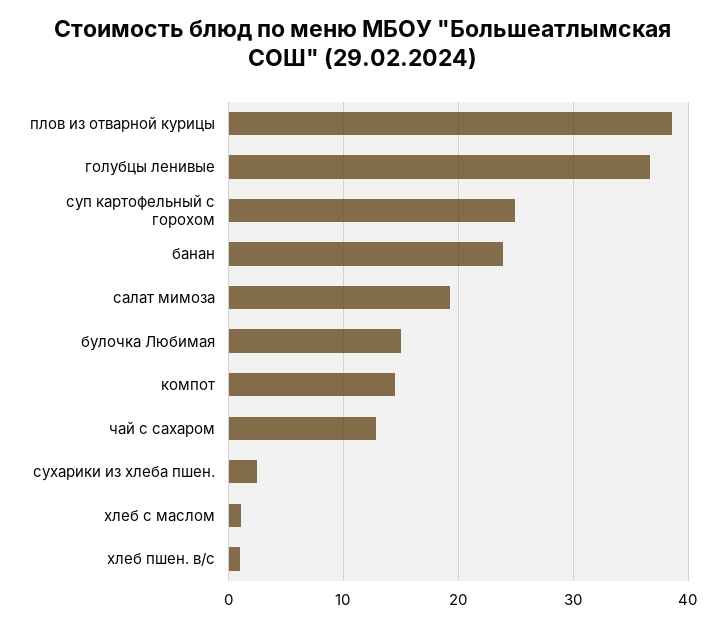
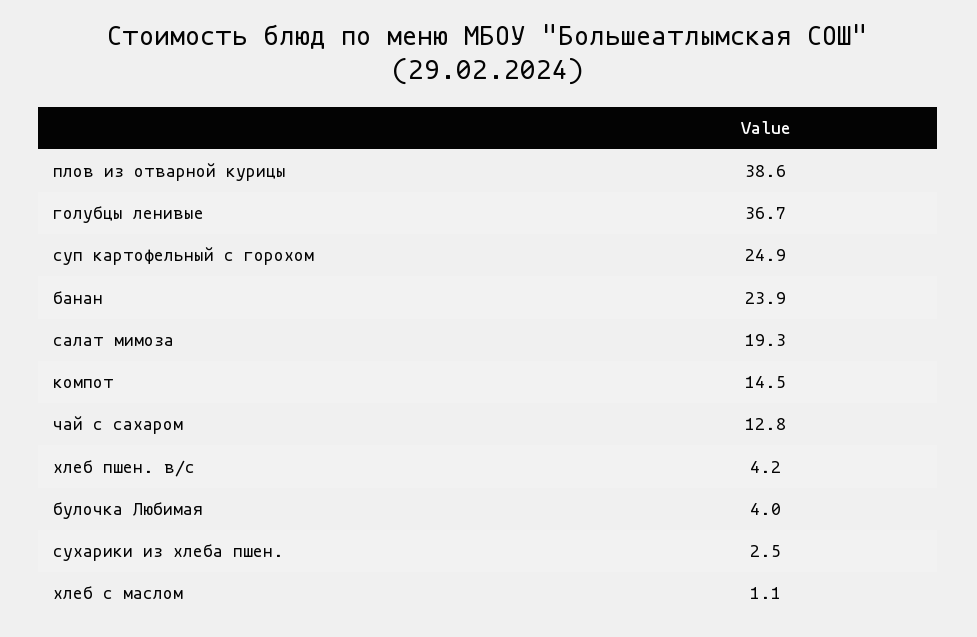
булочка Любимая: 15 -> 4
хлеб пшен. в/с: 1 -> 4.2

